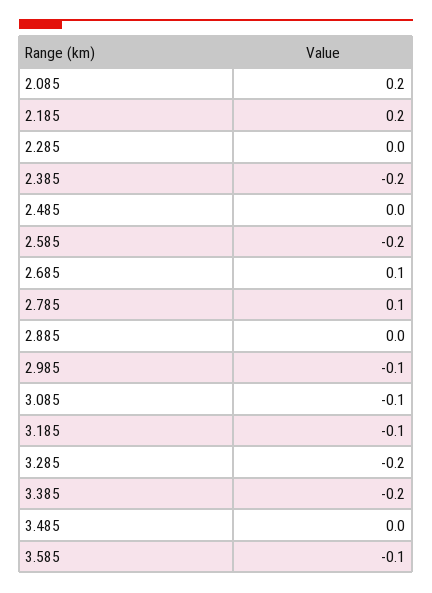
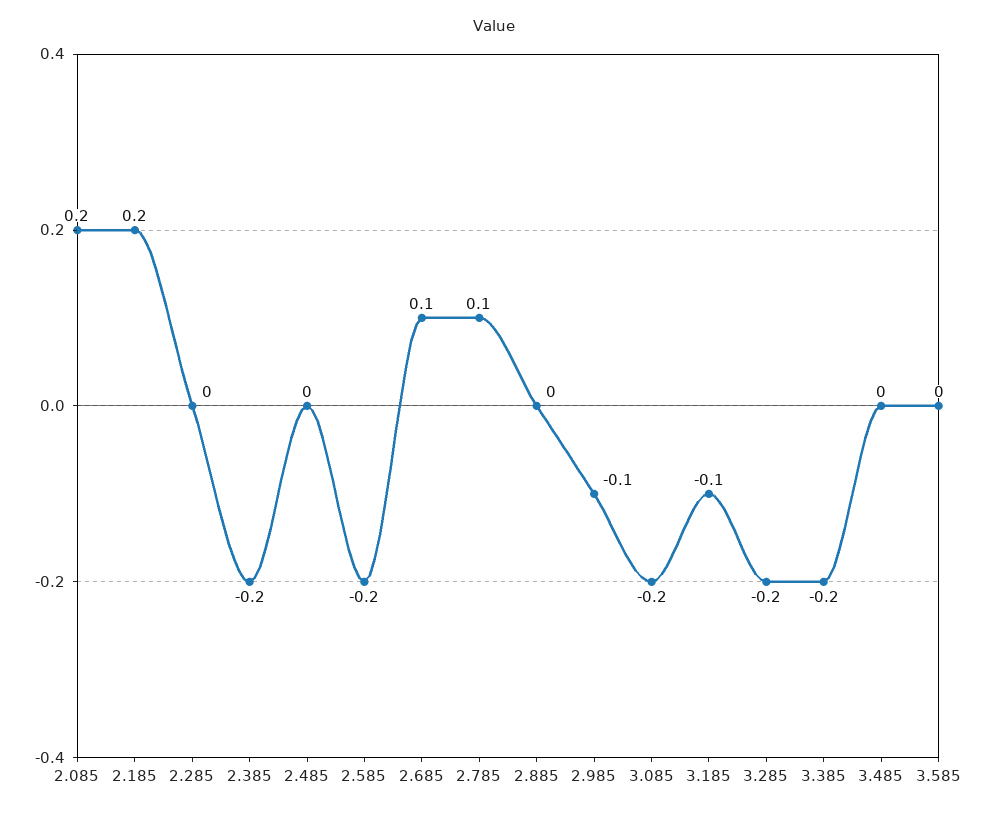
3.085: -0.1 -> -0.2
3.585: -0.1 -> 0

